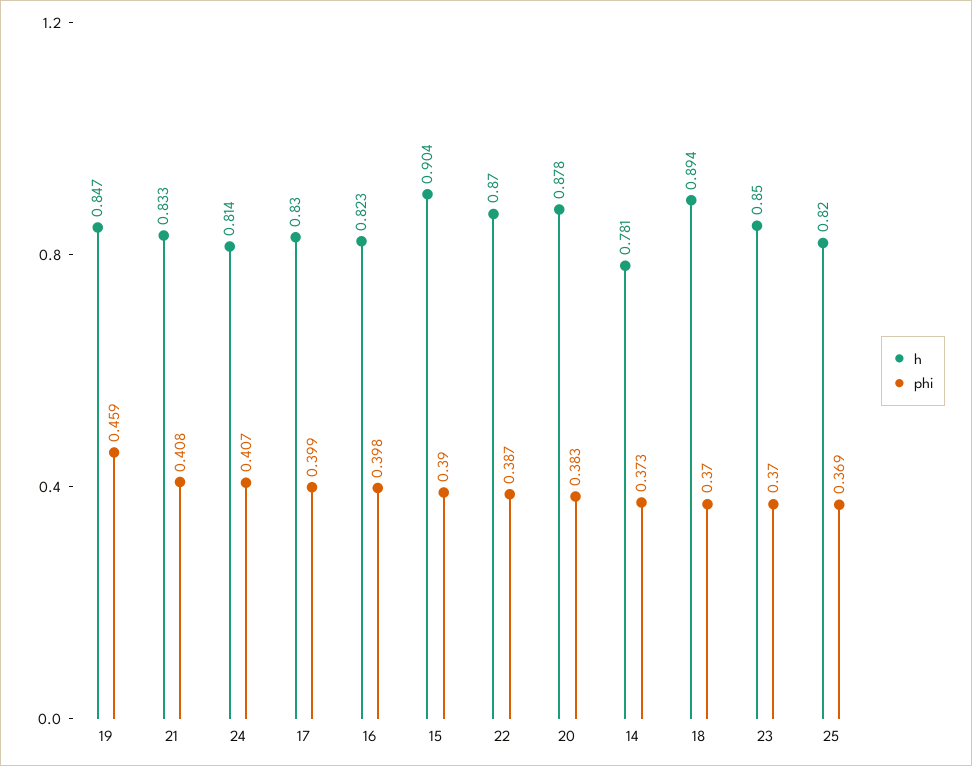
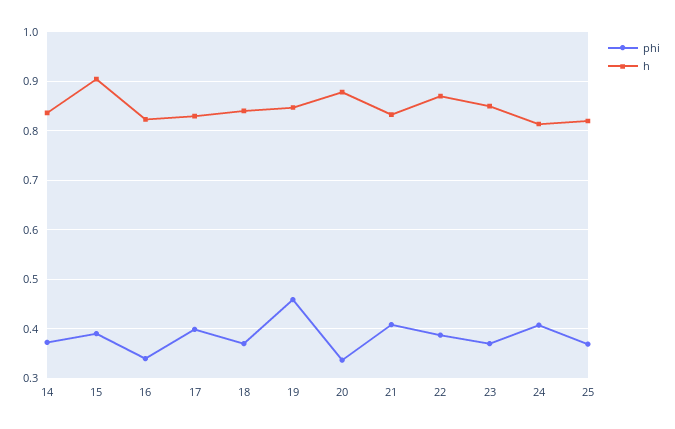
phi, 16: 0.398 -> 0.34
phi, 20: 0.383 -> 0.34
h, 14: 0.781 -> 0.84
h, 18: 0.894 -> 0.84

